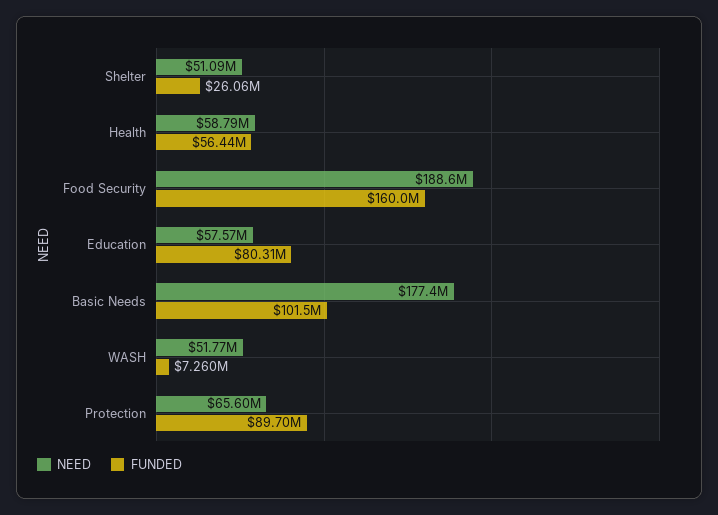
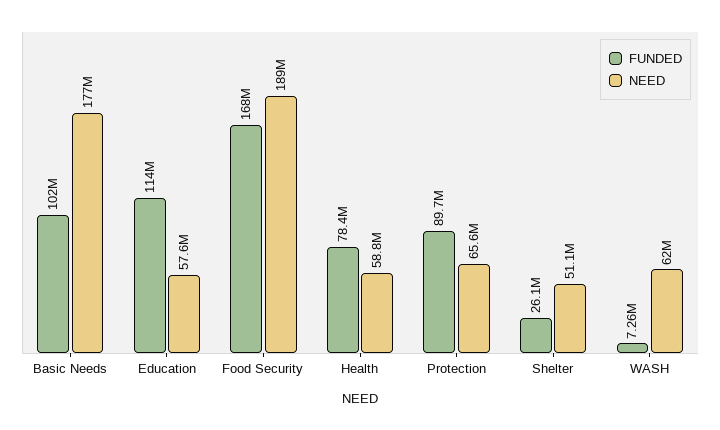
FUNDED, Health: 56440000 -> 78400000
FUNDED, Food Security: 160000000 -> 168000000
FUNDED, Education: 80310000 -> 114000000
NEED, WASH: 51770000 -> 62000000

